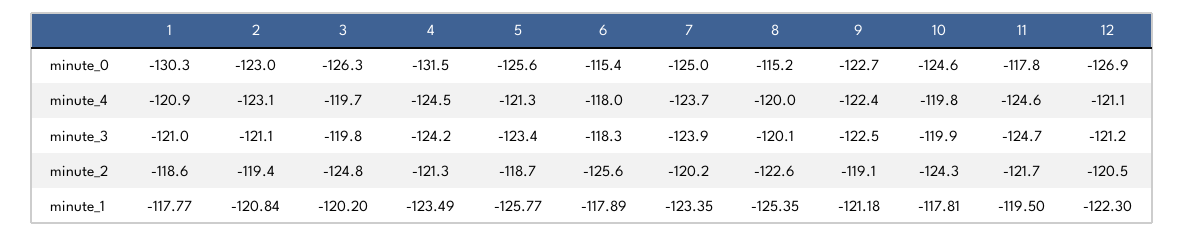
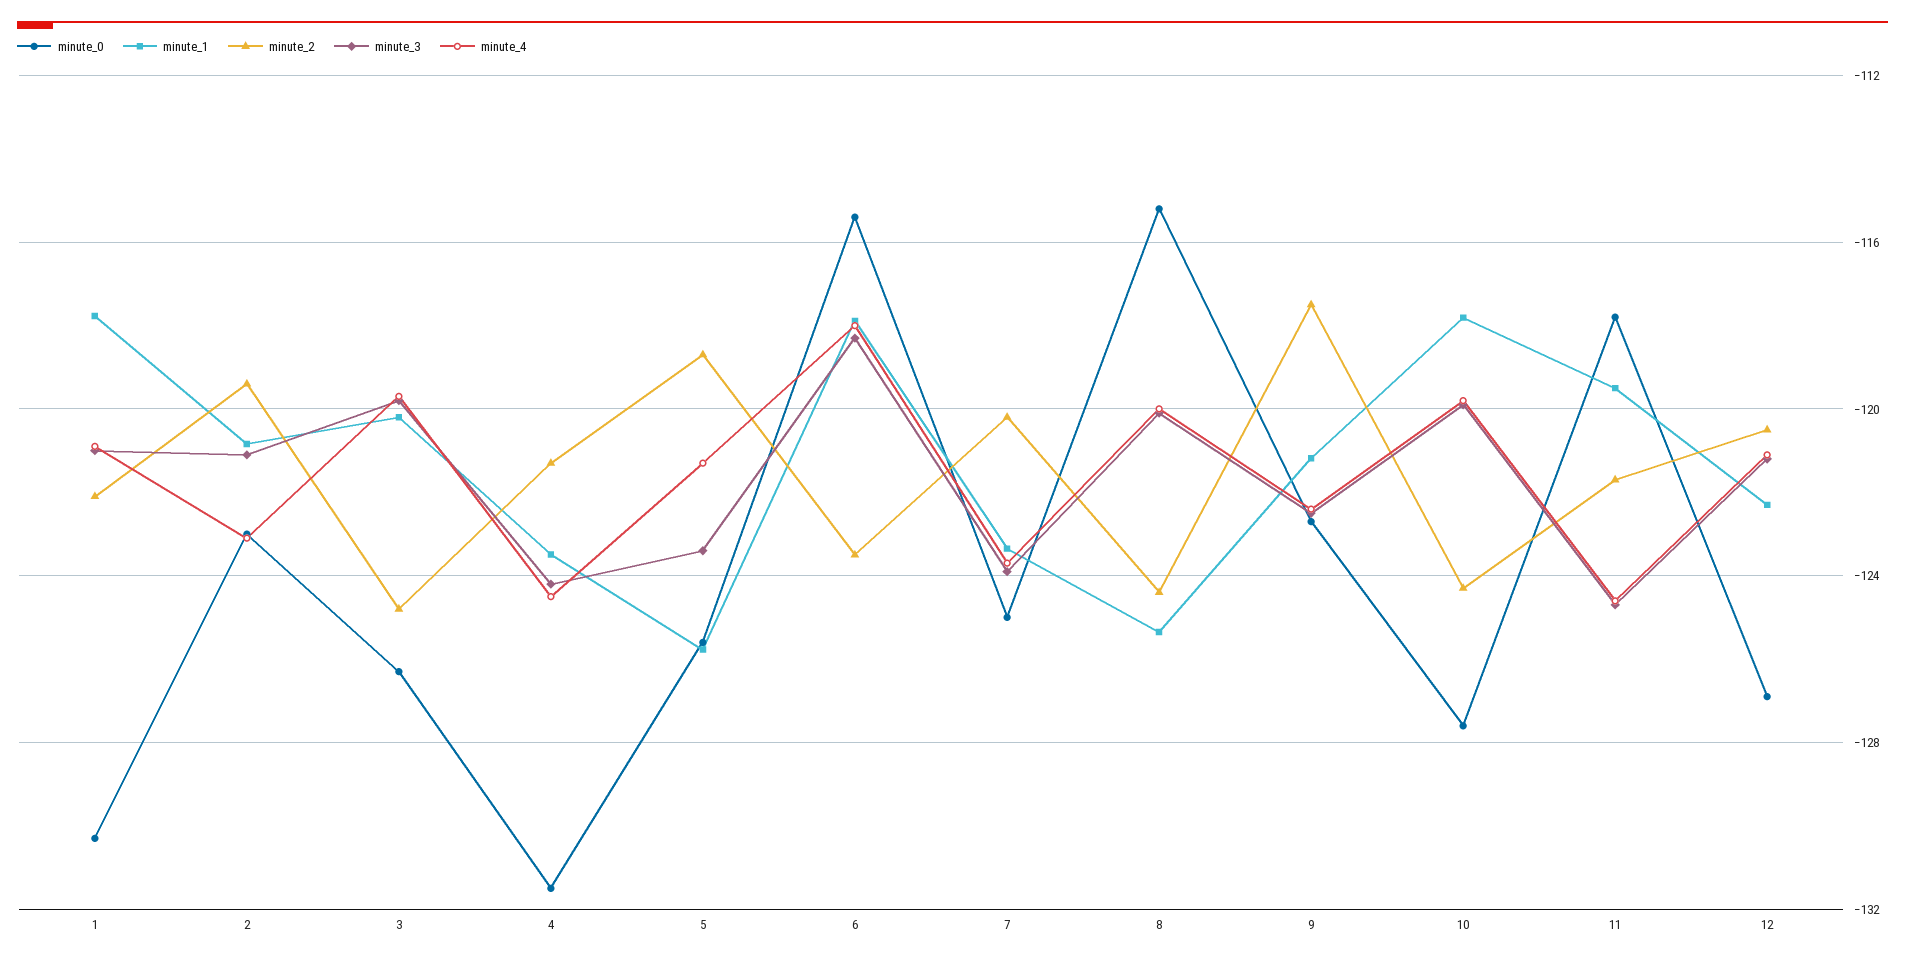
minute_0, 10: -124.6 -> -127.5
minute_2, 1: -118.6 -> -122
minute_2, 6: -125.6 -> -123.5
minute_2, 8: -122.6 -> -124.5
minute_2, 9: -119.1 -> -117.5

